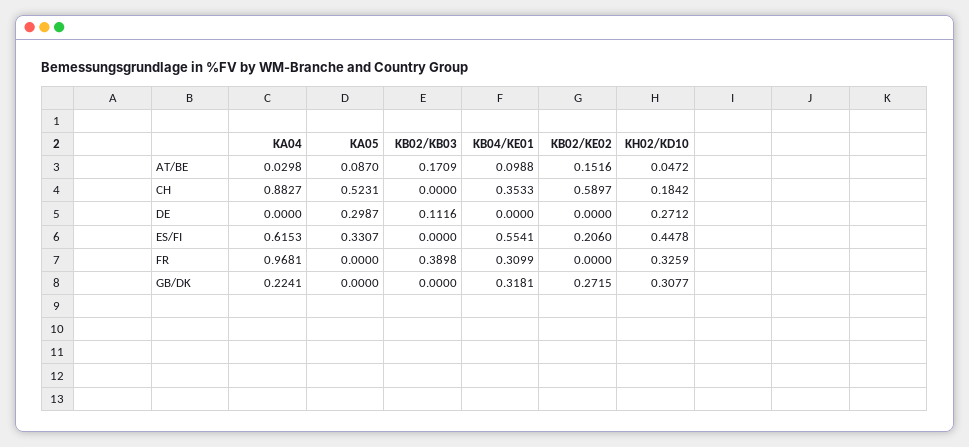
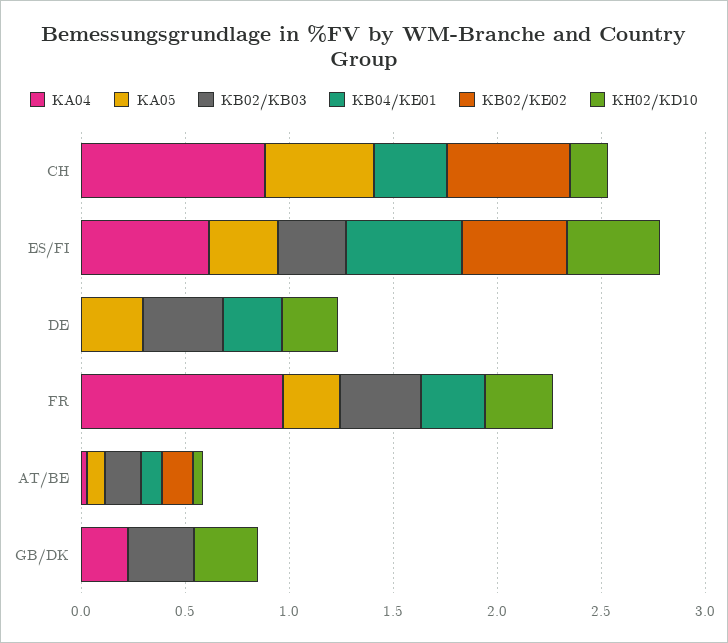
KB02/KB03, DE: 0.1116 -> 0.4
KB04/KE01, DE: 0 -> 0.3
KB02/KB03, ES/FI: 0 -> 0.3
KB02/KE02, ES/FI: 0.206 -> 0.5
KA05, FR: 0 -> 0.3
KB02/KB03, GB/DK: 0 -> 0.3
KB04/KE01, GB/DK: 0.3181 -> 0
KB02/KE02, GB/DK: 0.2715 -> 0

